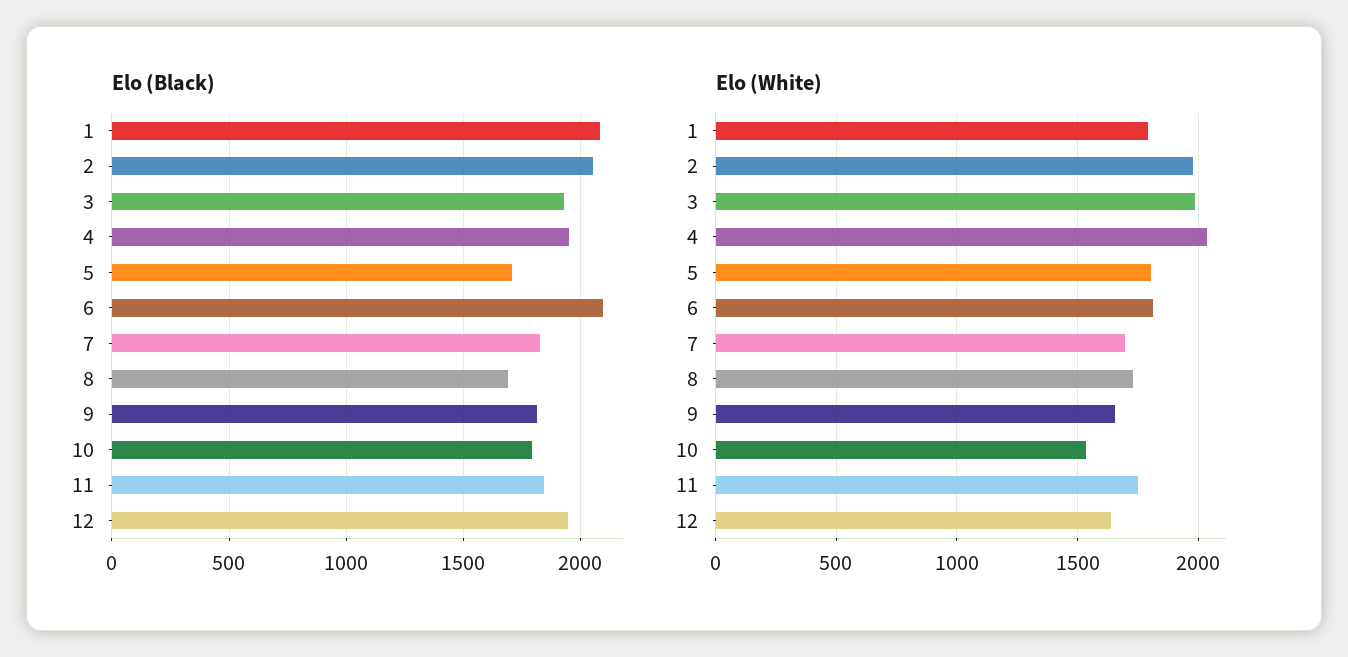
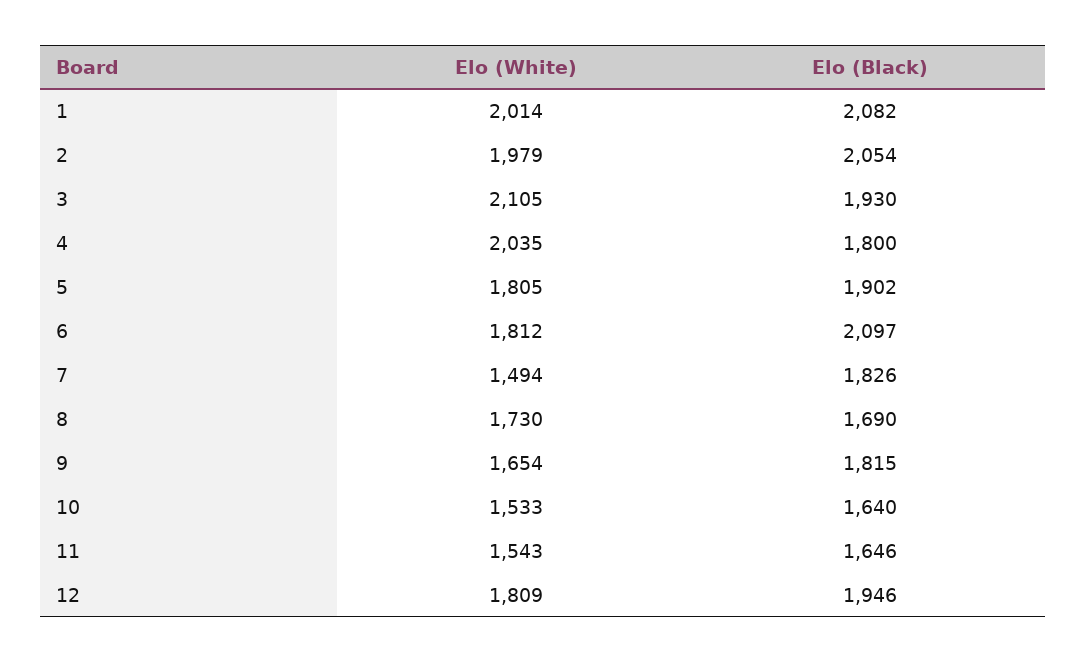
Elo (Black), 4: 1950 -> 1800
Elo (Black), 5: 1700 -> 1902
Elo (Black), 10: 1800 -> 1640
Elo (Black), 11: 1850 -> 1646
Elo (White), 1: 1800 -> 2014
Elo (White), 3: 2000 -> 2105
Elo (White), 7: 1700 -> 1494
Elo (White), 11: 1750 -> 1543
Elo (White), 12: 1650 -> 1809

